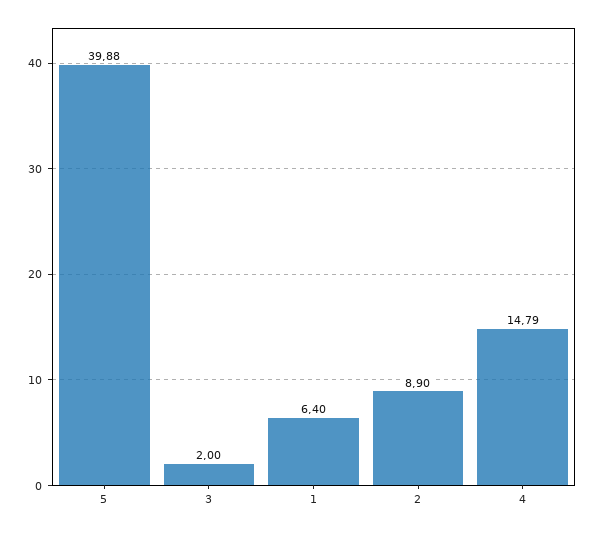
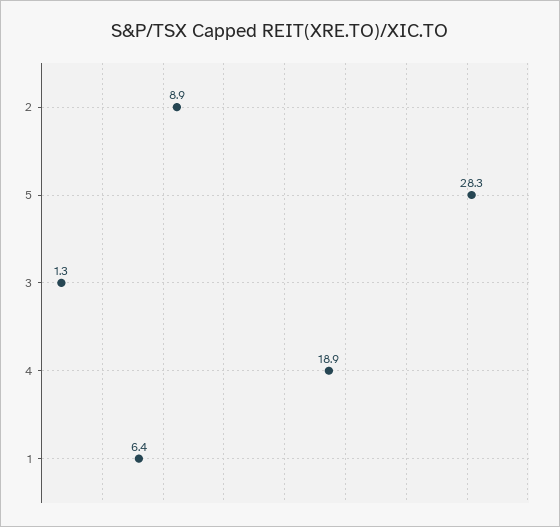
5: 39.88 -> 28.3
3: 2 -> 1.3
4: 14.79 -> 18.9

